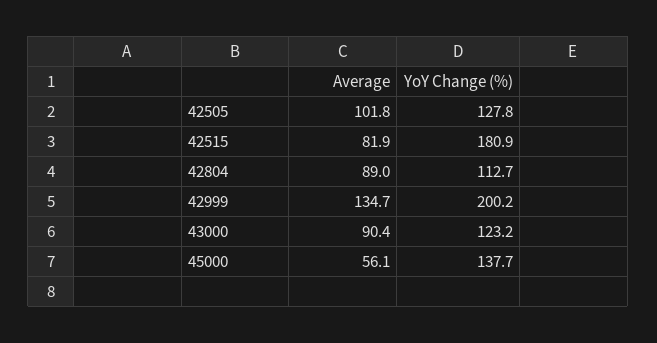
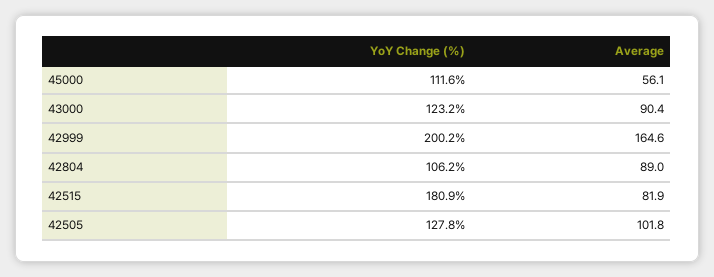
YoY Change (%), 42804: 112.7 -> 106.2
Average, 42999: 134.7 -> 164.6
YoY Change (%), 45000: 137.7 -> 111.6

